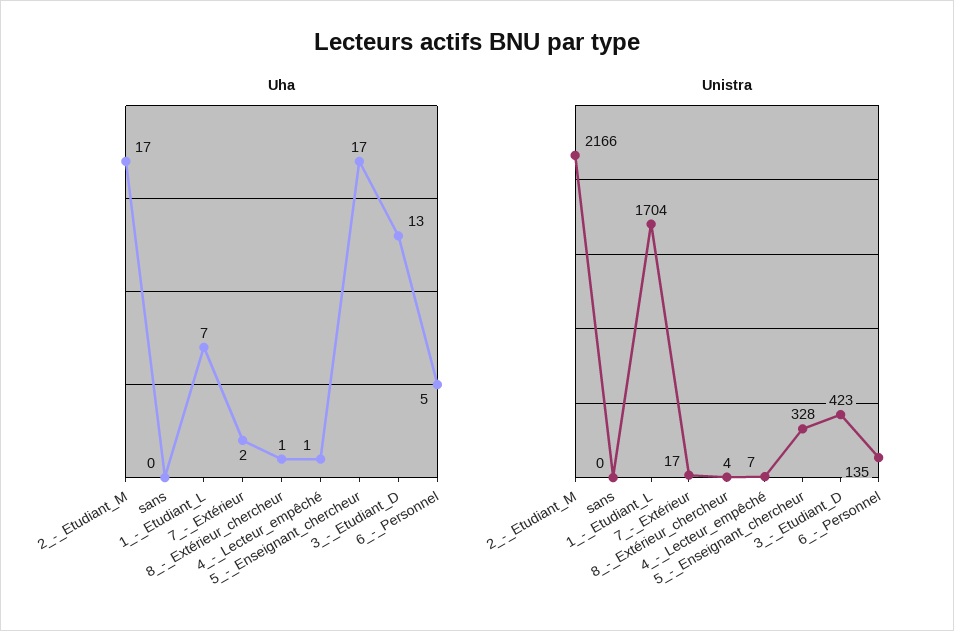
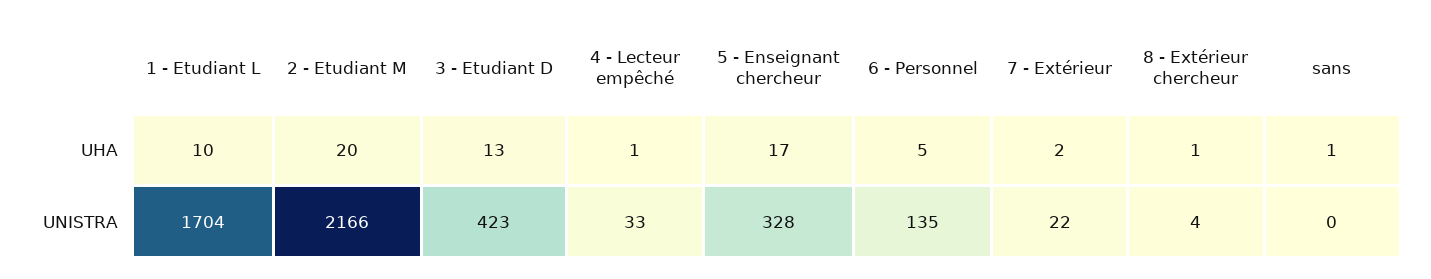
Uha, 2_-_Etudiant_M: 17 -> 20
Uha, sans: 0 -> 1
Uha, 1_-_Etudiant_L: 7 -> 10
Unistra, 7_-_Extérieur: 17 -> 22
Unistra, 4_-_Lecteur_empêché: 7 -> 33

